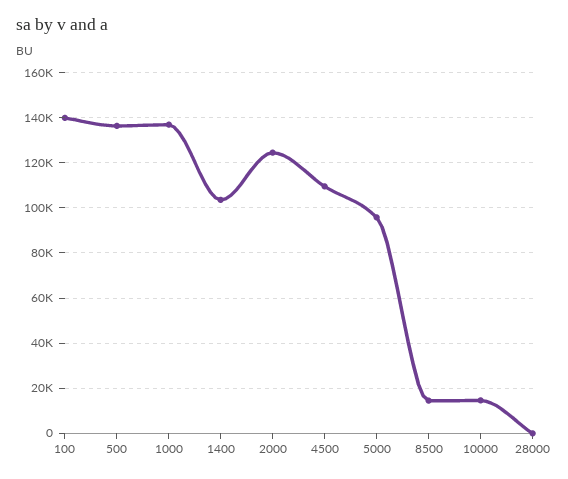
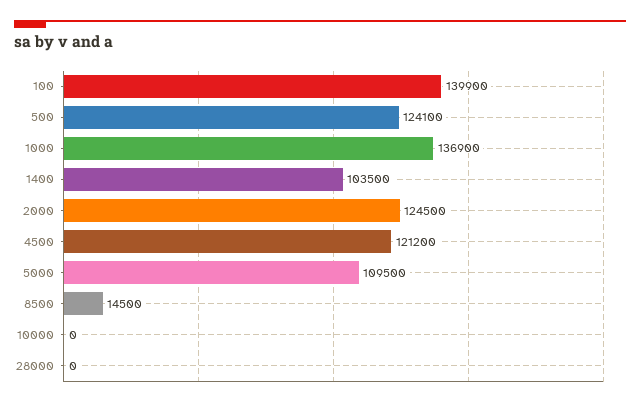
500: 135000 -> 124100
4500: 110000 -> 121200
5000: 95000 -> 109500
10000: 15000 -> 0

